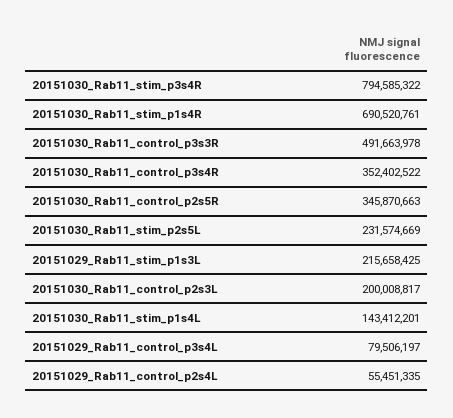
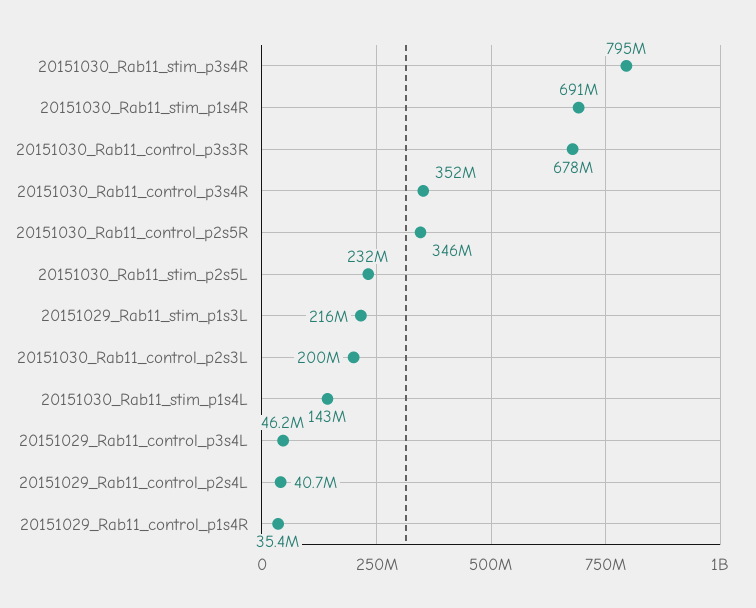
20151030_Rab11_control_p3s3R: 491663978 -> 678000000
20151029_Rab11_control_p3s4L: 79506197 -> 46200000
20151029_Rab11_control_p2s4L: 55451335 -> 40700000
20151029_Rab11_control_p1s4R: none -> 35400000

